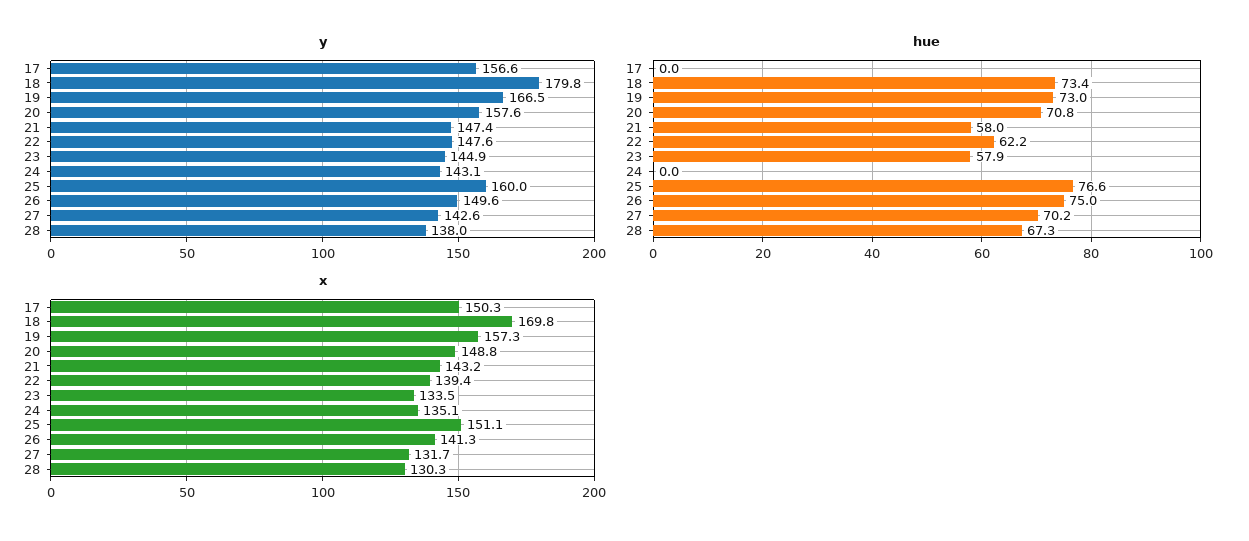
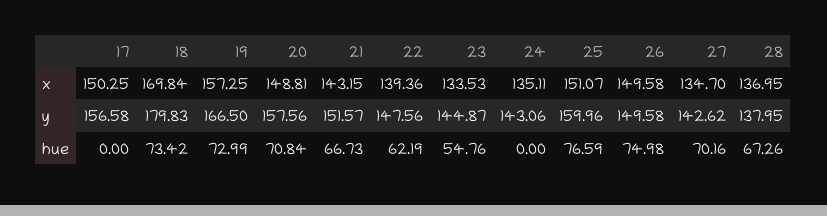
y, 21: 147.4 -> 151.57
hue, 21: 58 -> 66.73
hue, 23: 57.9 -> 54.76
x, 26: 141.3 -> 149.58
x, 27: 131.7 -> 134.7
x, 28: 130.3 -> 136.95

